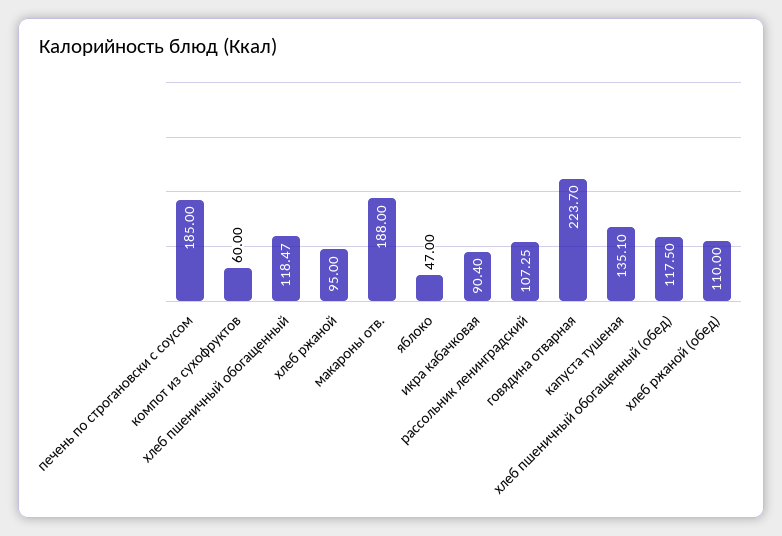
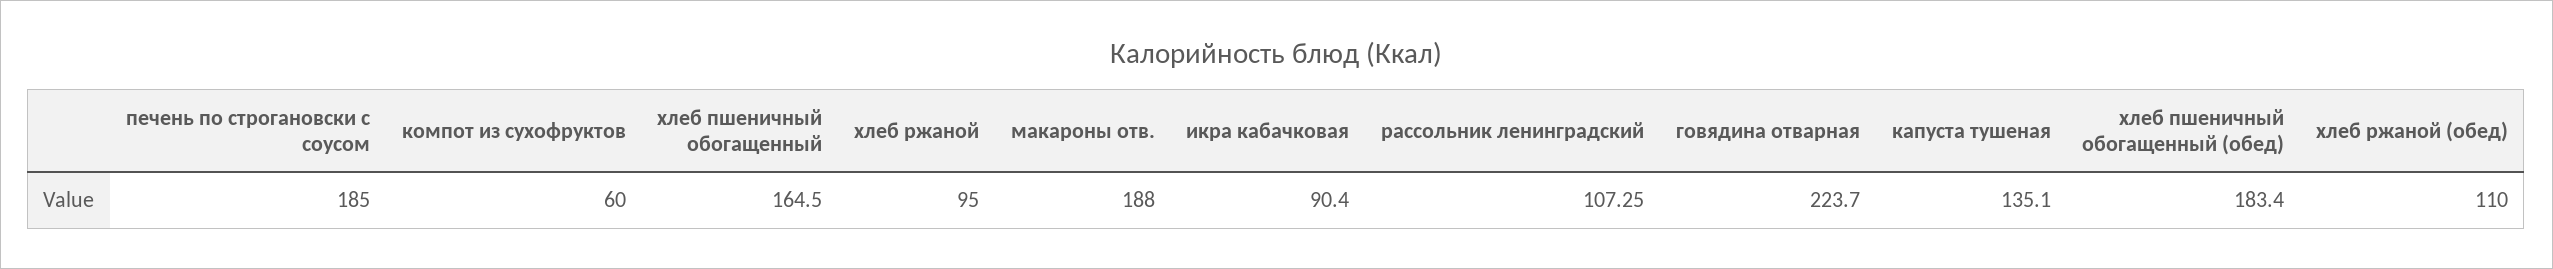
хлеб пшеничный обогащенный: 118.47 -> 164.5
яблоко: 47 -> none
хлеб пшеничный обогащенный (обед): 117.5 -> 183.4

